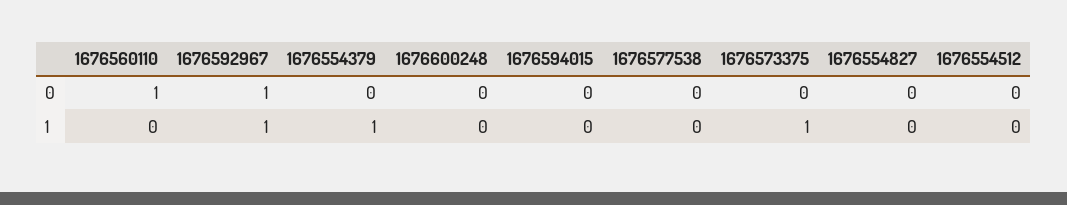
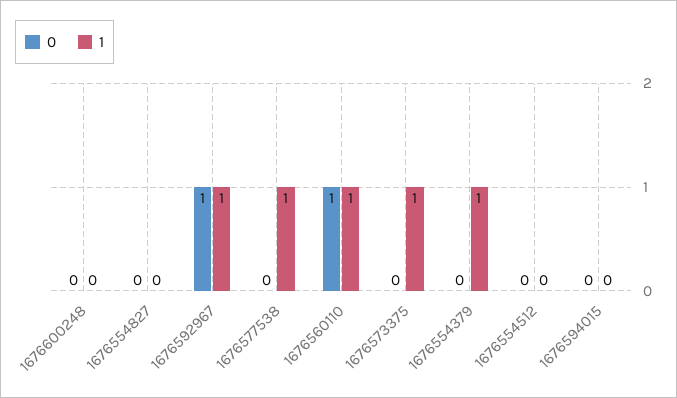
1, 1676560110: 0 -> 1
1, 1676577538: 0 -> 1

